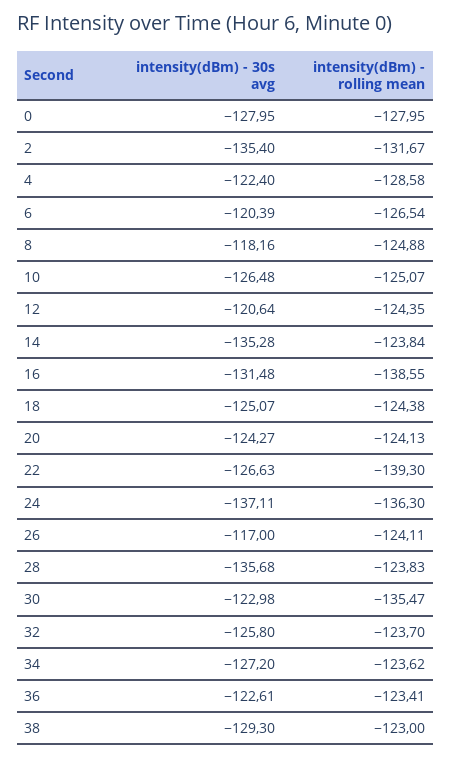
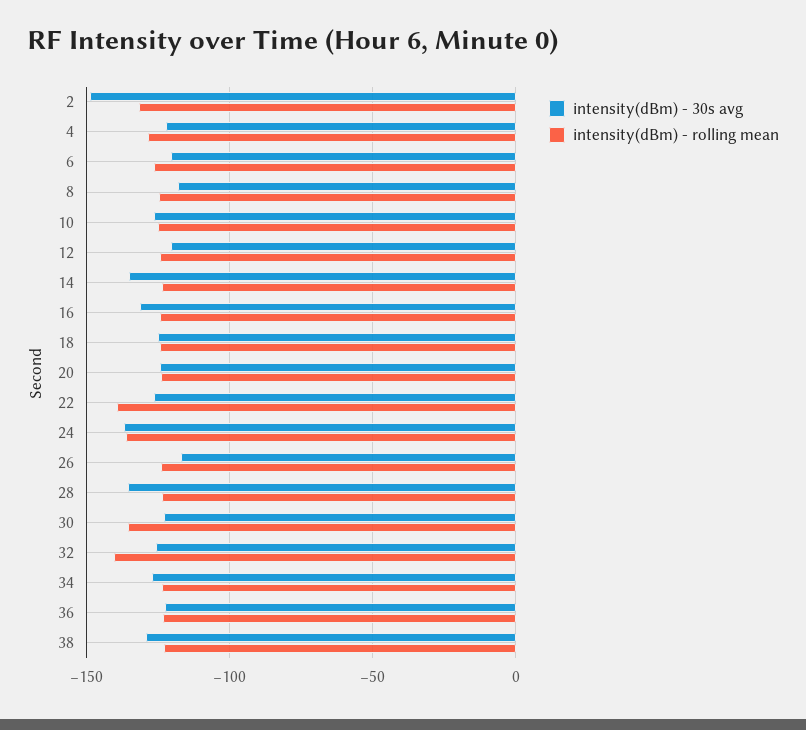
intensity(dBm) - 30s avg, 0: -127.95 -> none
intensity(dBm) - rolling mean, 0: -127.95 -> none
intensity(dBm) - 30s avg, 2: -135.4 -> -150
intensity(dBm) - rolling mean, 16: -138.55 -> -125
intensity(dBm) - rolling mean, 32: -123.7 -> -140

